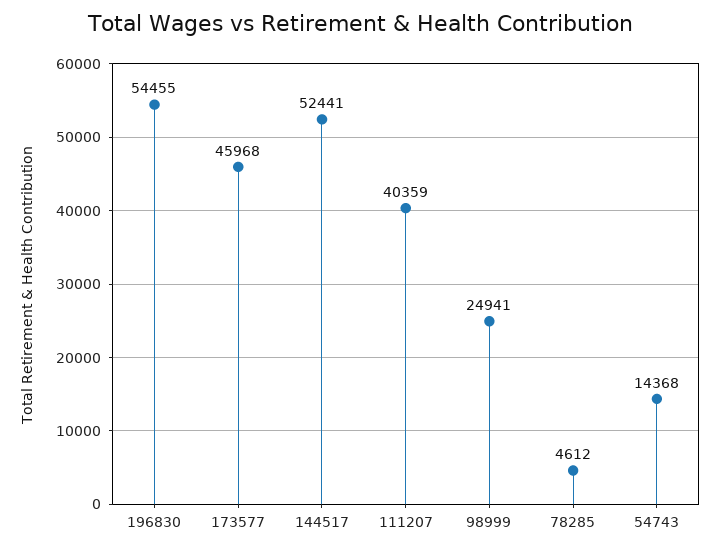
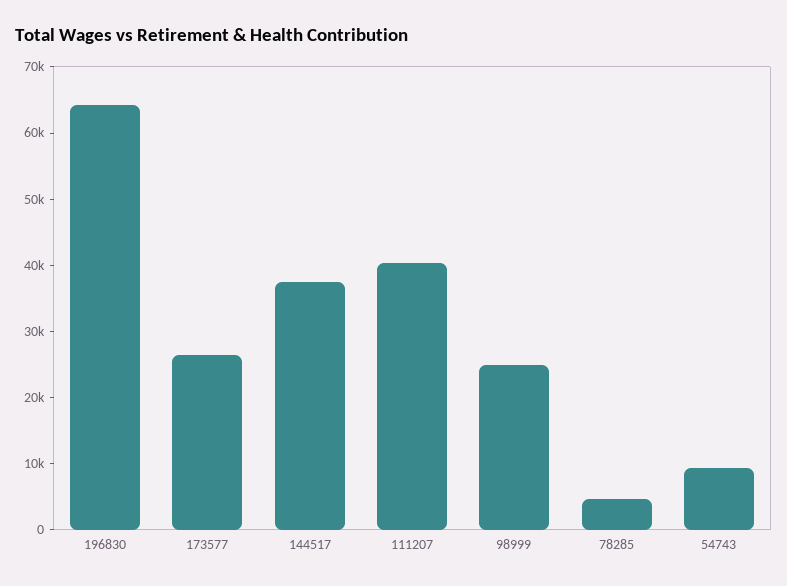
196830: 54455 -> 64000
173577: 45968 -> 26000
144517: 52441 -> 38000
54743: 14368 -> 10000

